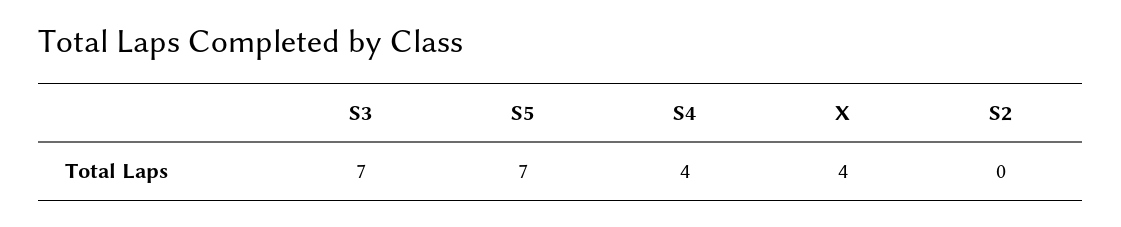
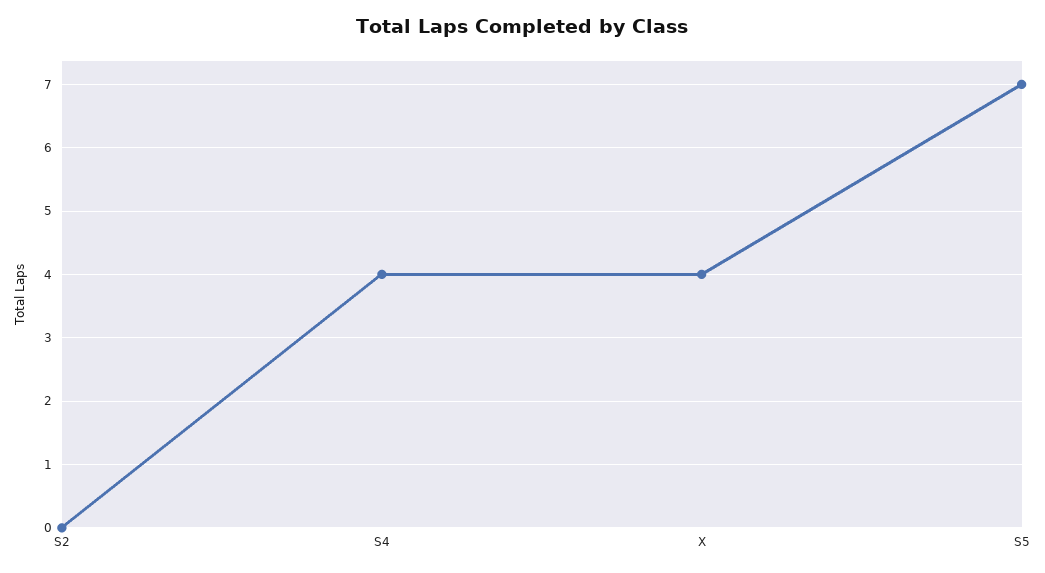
S3: 7 -> none

